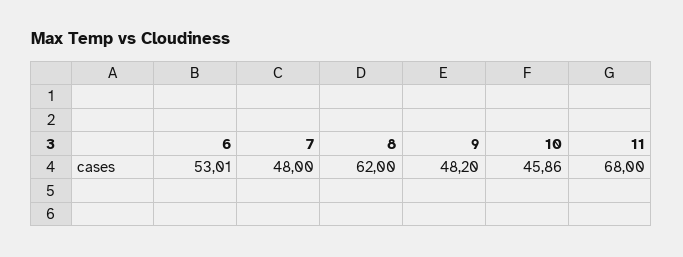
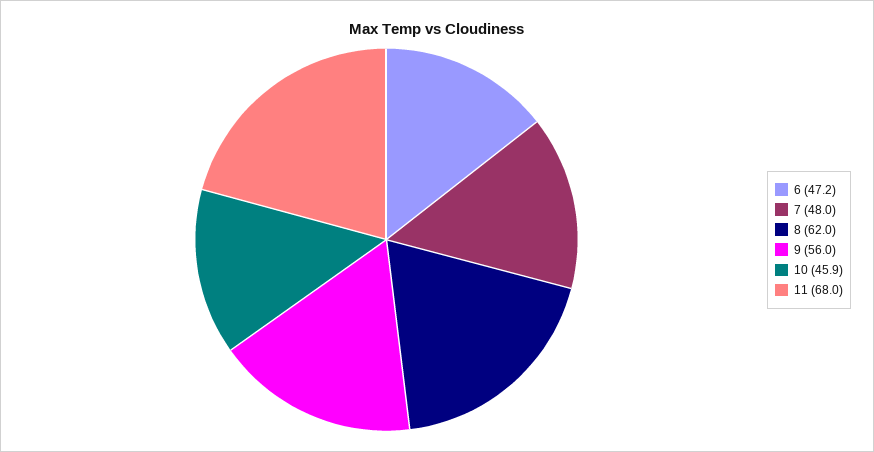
6: 53.01 -> 47.2
9: 48.2 -> 56

